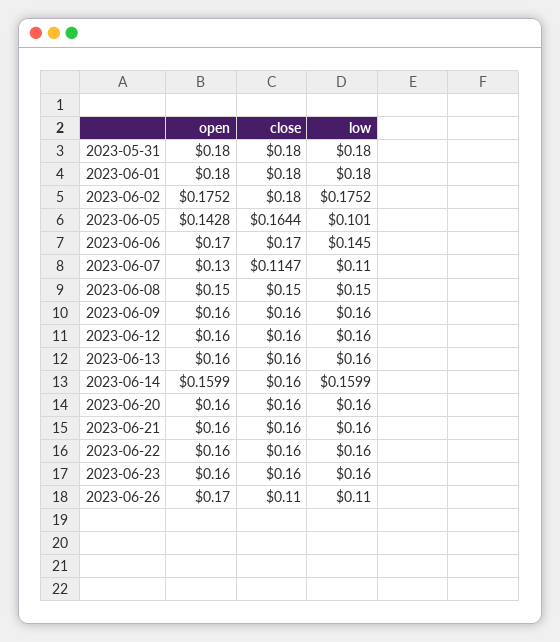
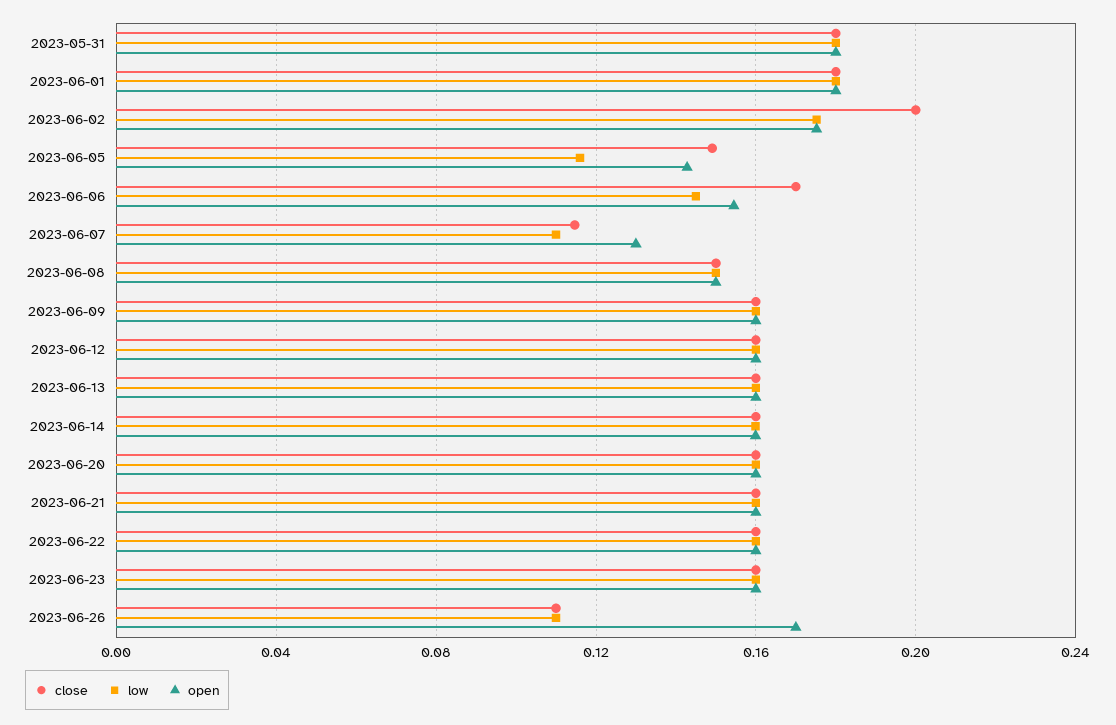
close, 2023-06-02: 0.18 -> 0.2
close, 2023-06-05: 0.1644 -> 0.15
low, 2023-06-05: 0.101 -> 0.115
open, 2023-06-06: 0.17 -> 0.155

